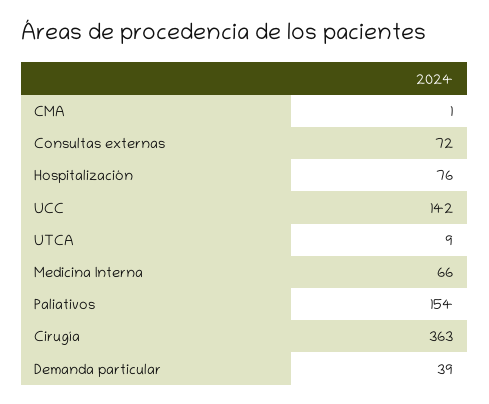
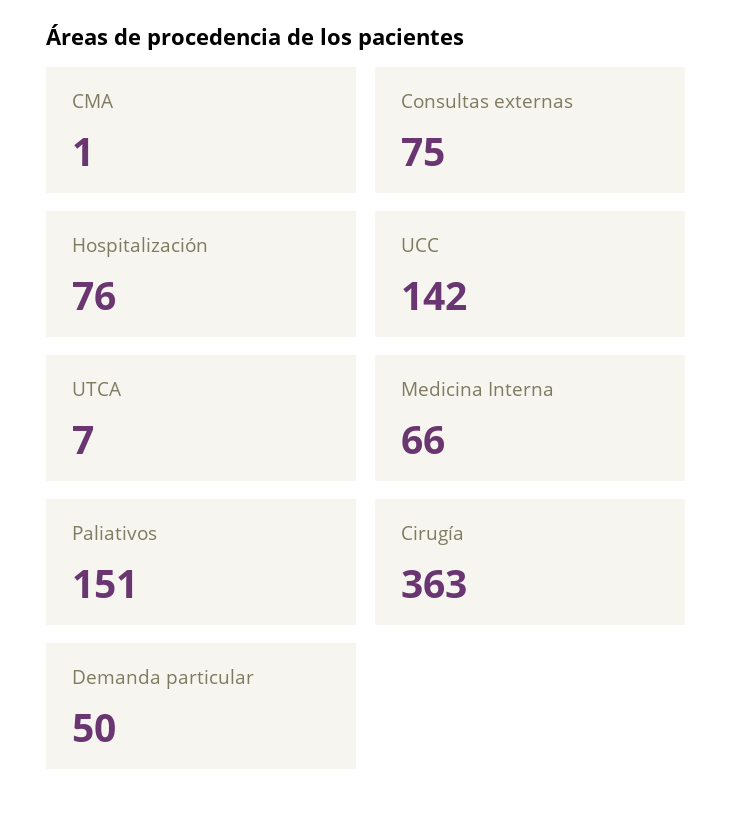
Consultas externas: 72 -> 75
UTCA: 9 -> 7
Paliativos: 154 -> 151
Demanda particular: 39 -> 50

